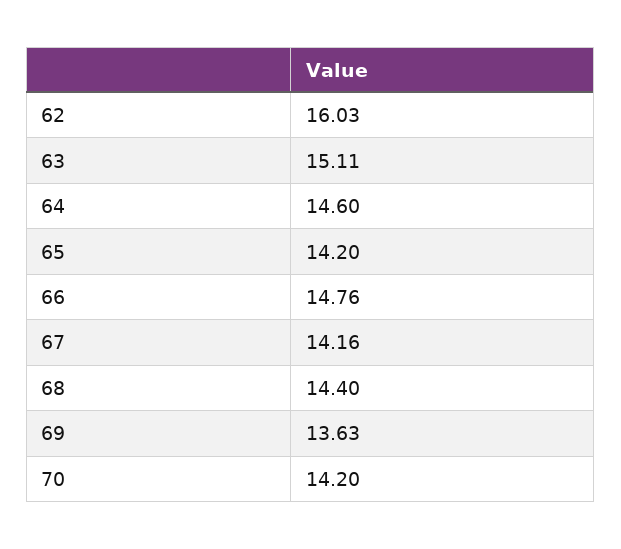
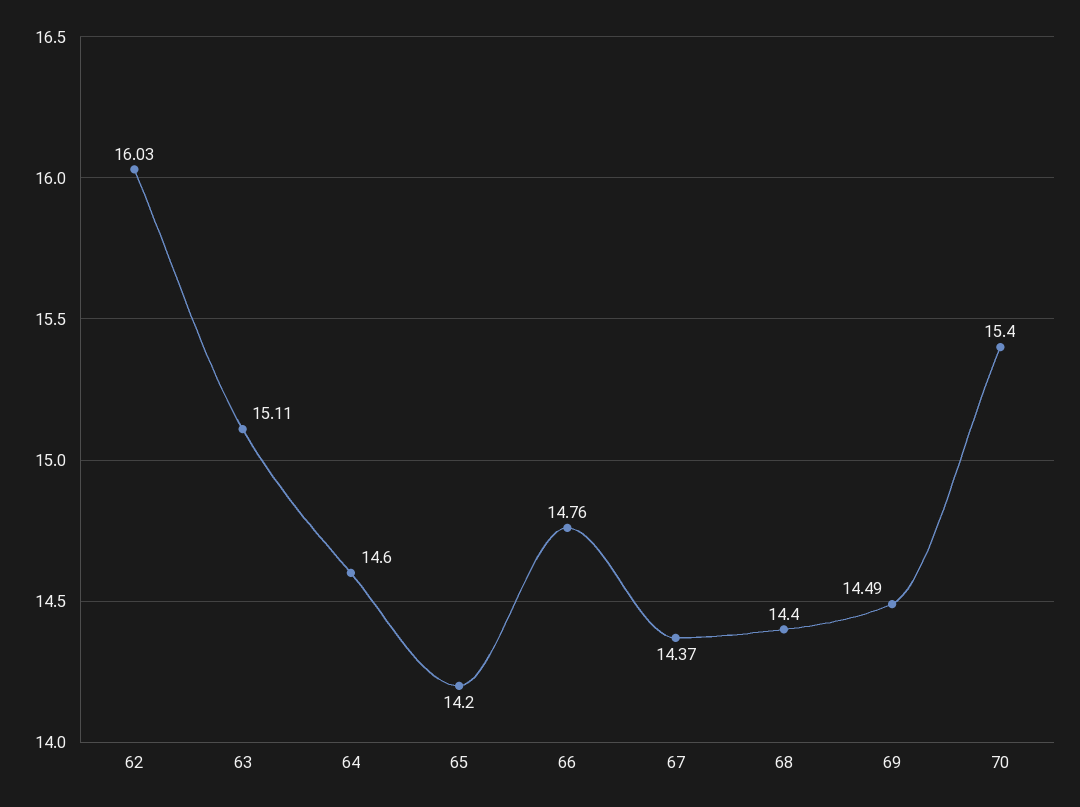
67: 14.16 -> 14.37
69: 13.63 -> 14.49
70: 14.2 -> 15.4

